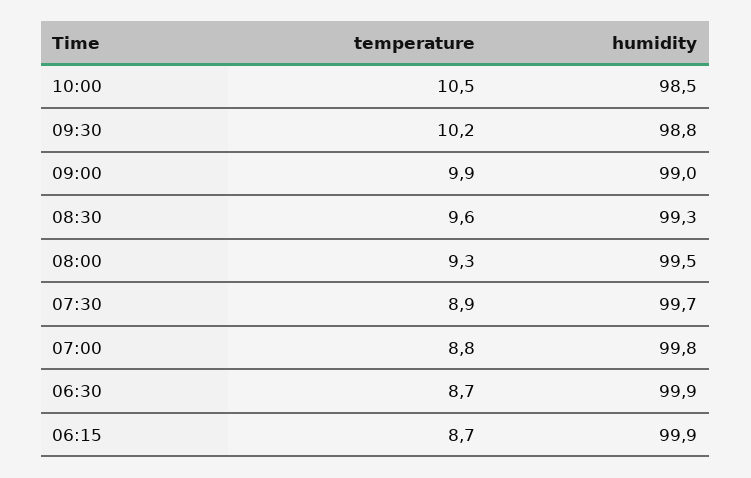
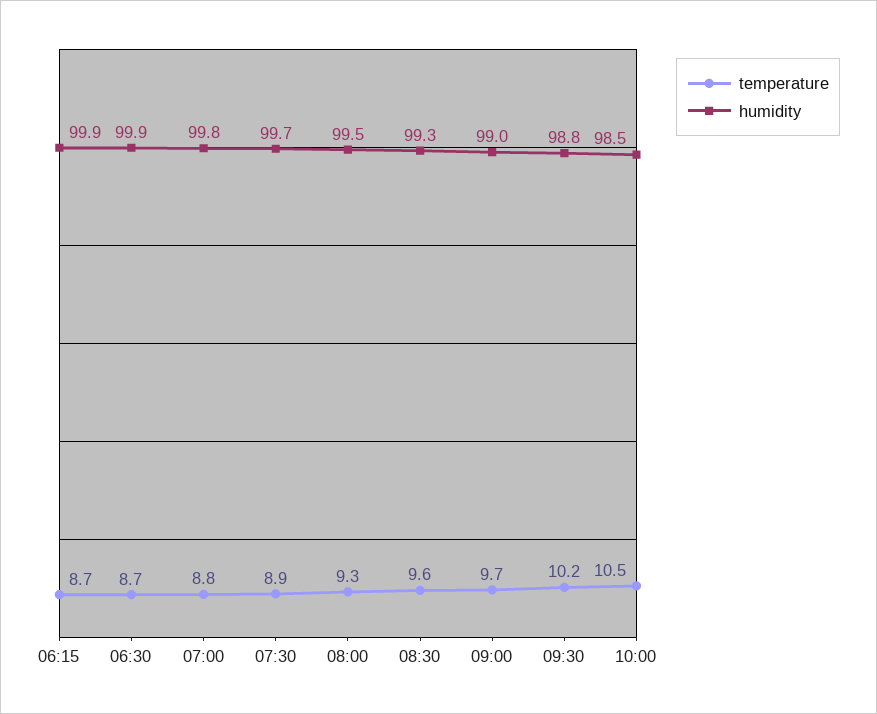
temperature, 09:00: 9.9 -> 9.7

